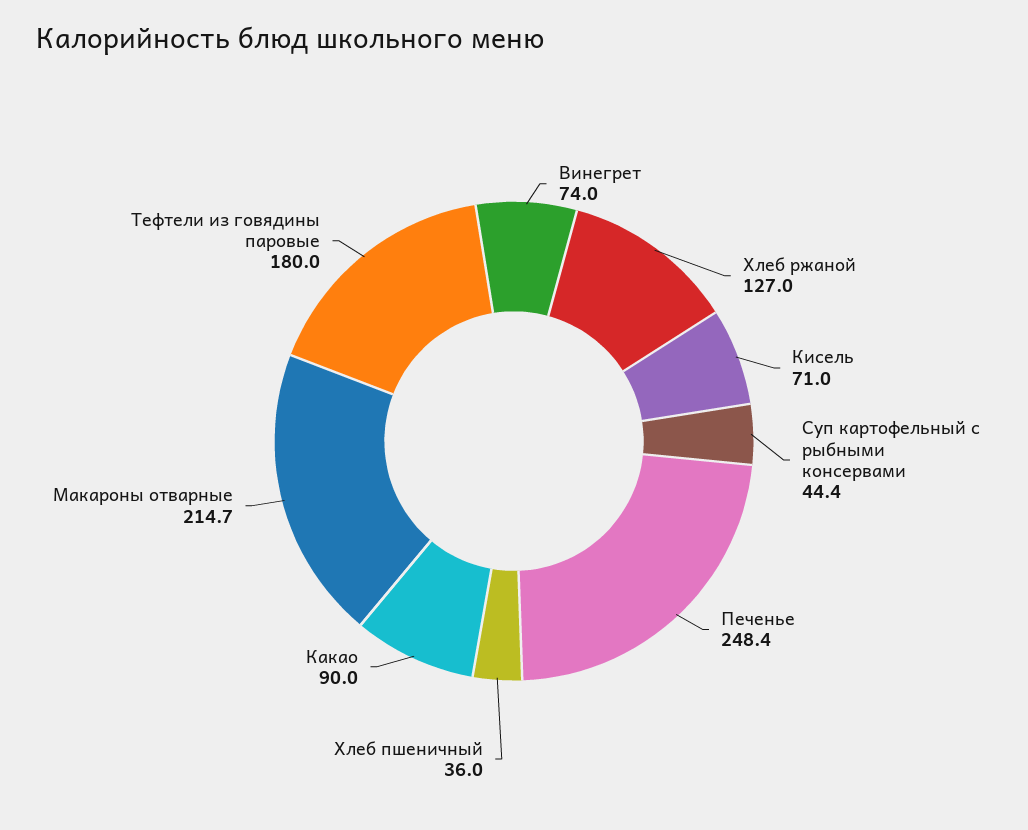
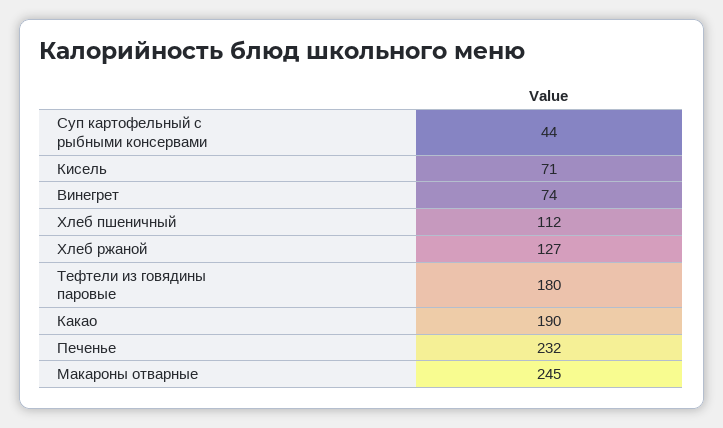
Печенье: 248.4 -> 232
Хлеб пшеничный: 36 -> 112
Какао: 90 -> 190
Макароны отварные: 214.7 -> 245

